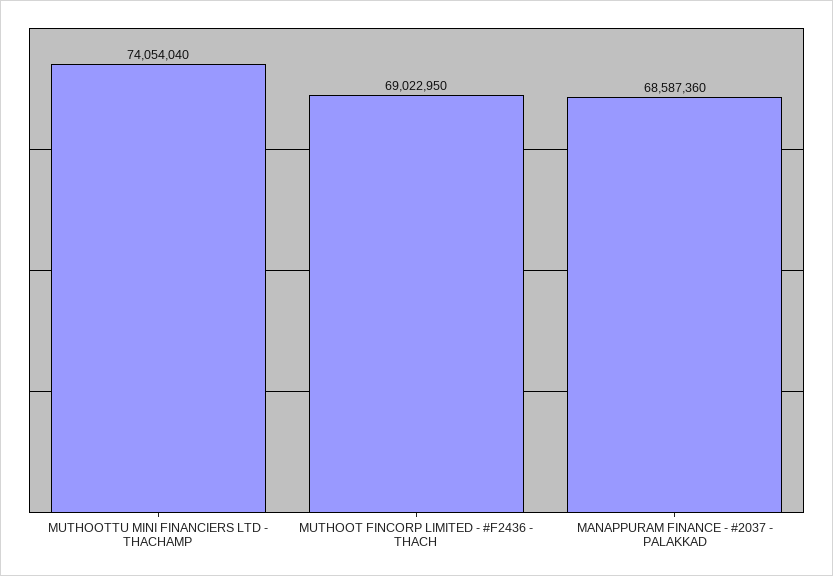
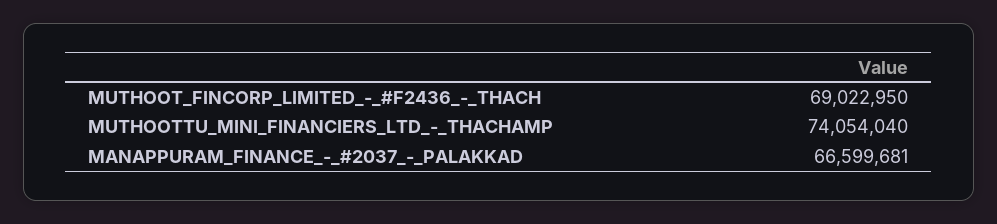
MANAPPURAM FINANCE - #2037 - PALAKKAD: 68587360 -> 66599681

